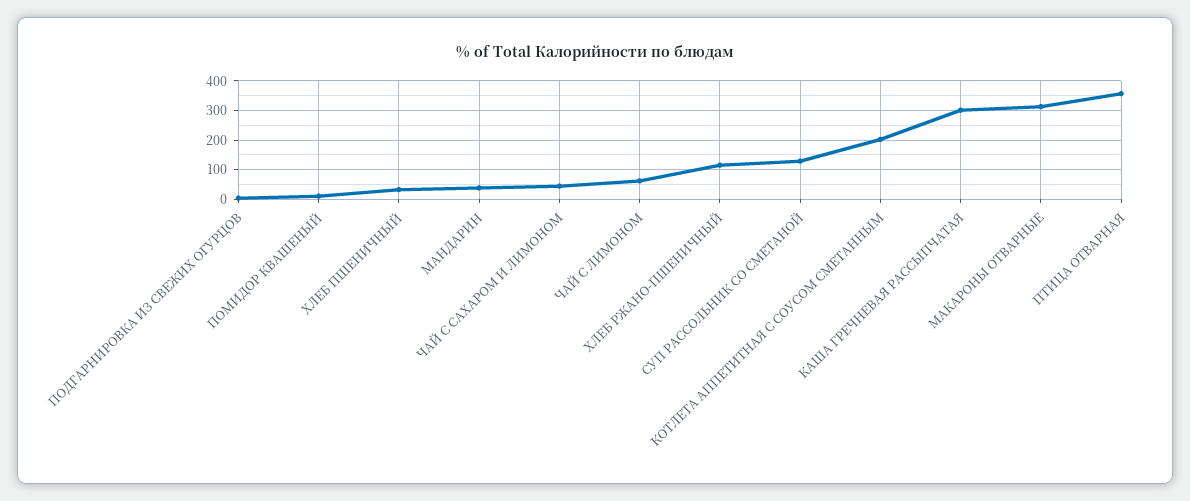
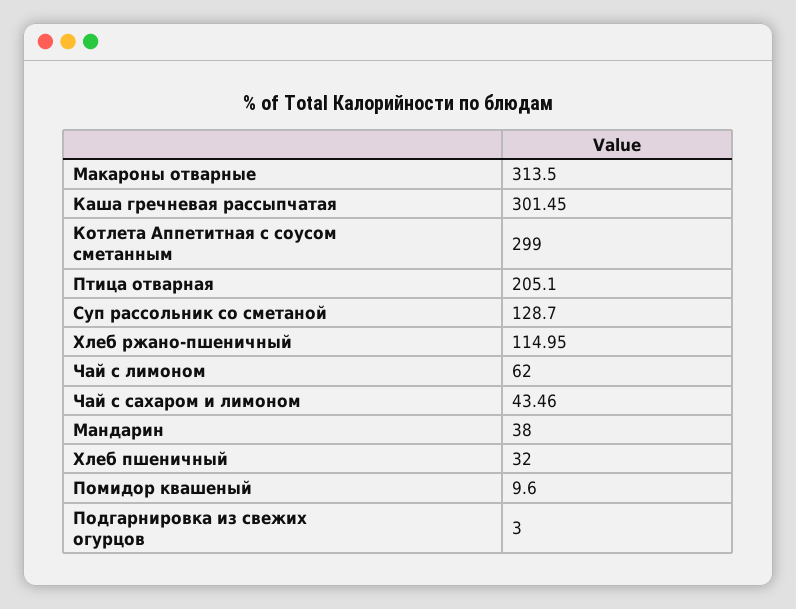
КОТЛЕТА АППЕТИТНАЯ С СОУСОМ СМЕТАННЫМ: 200 -> 299
ПТИЦА ОТВАРНАЯ: 350 -> 205.1

